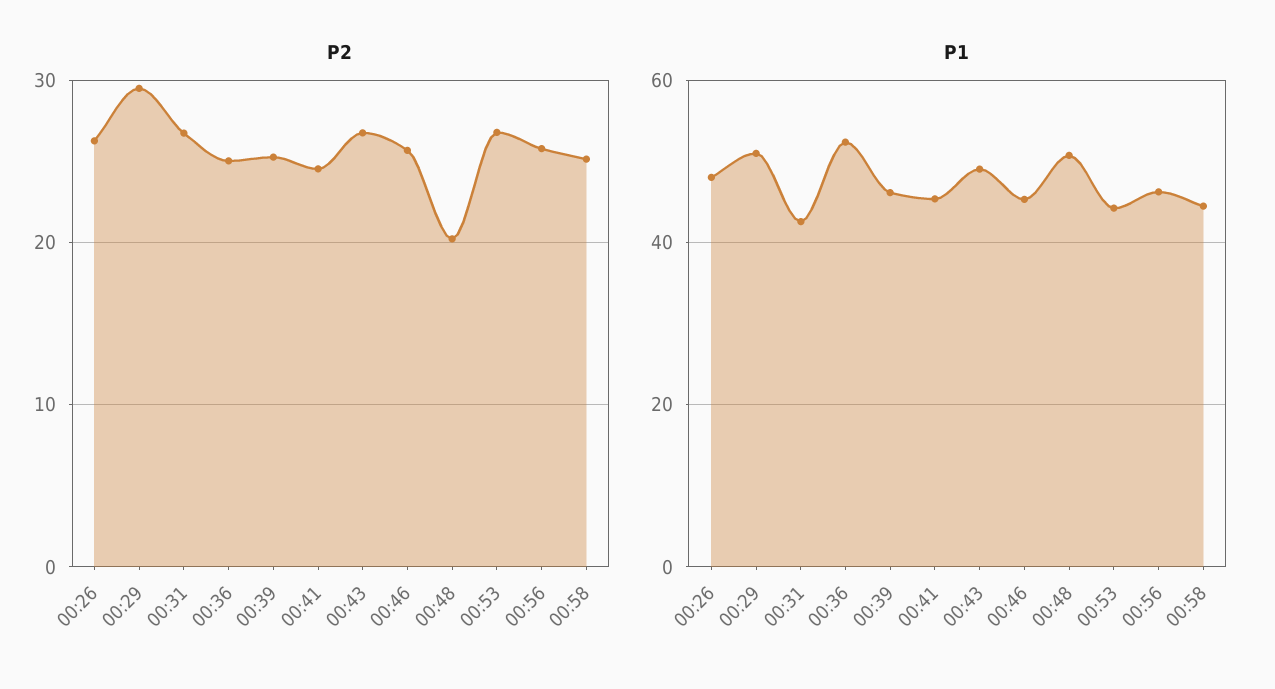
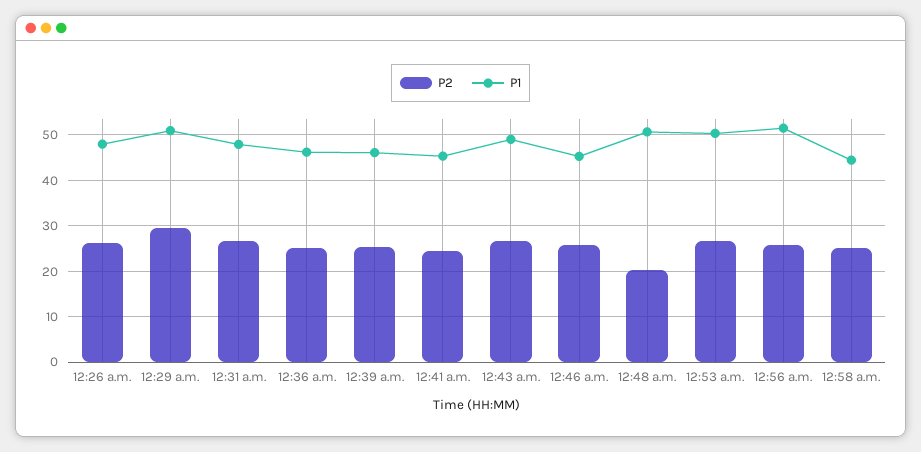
P1, 00:31: 42 -> 48
P1, 00:36: 52 -> 46
P1, 00:53: 44 -> 50
P1, 00:56: 46 -> 52

